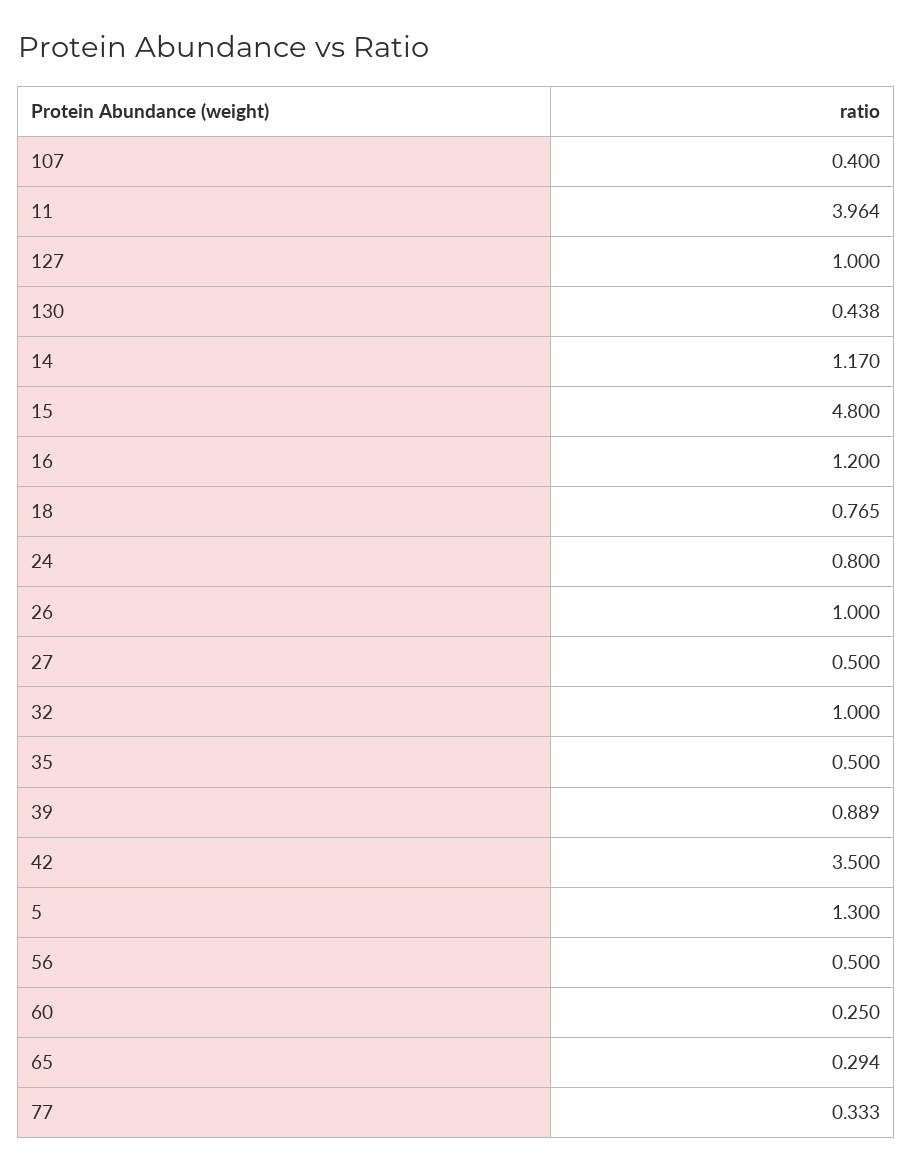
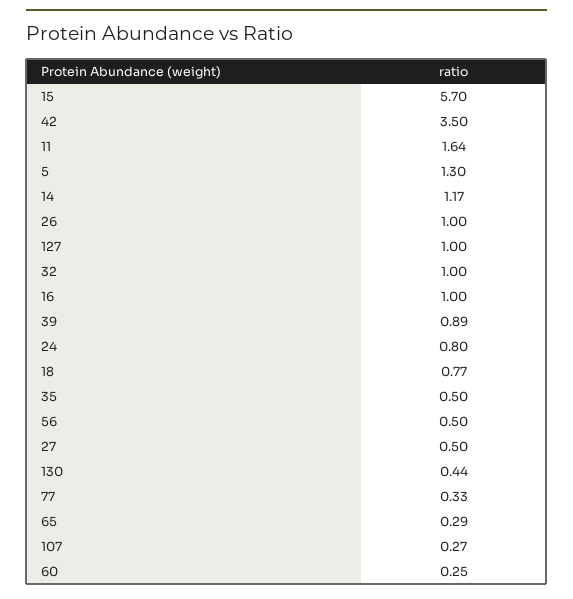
107: 0.4 -> 0.27
11: 3.964 -> 1.64
15: 4.8 -> 5.7
16: 1.2 -> 1

